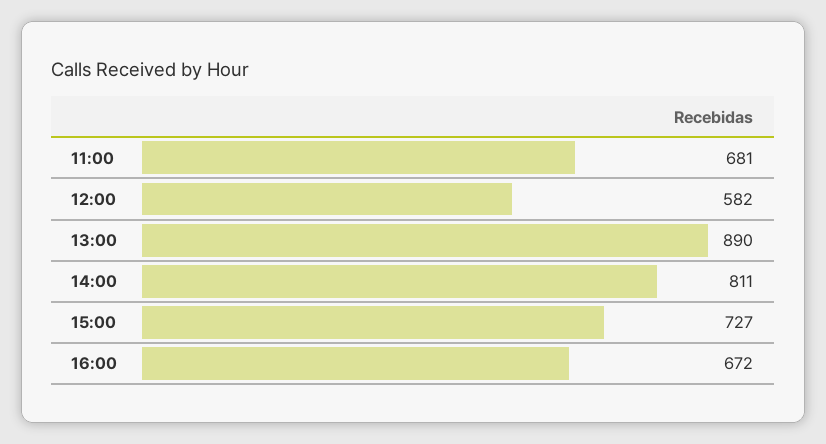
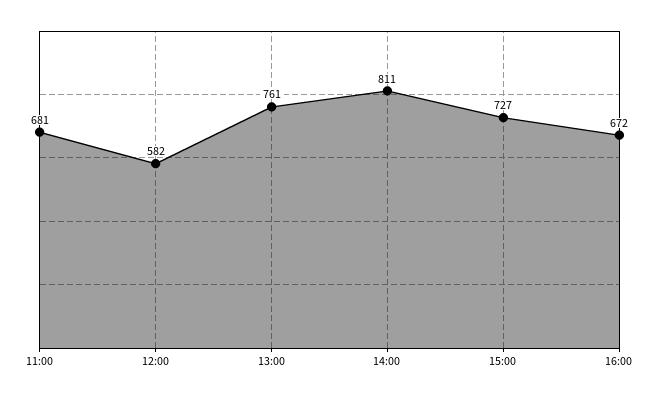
13:00: 890 -> 761

